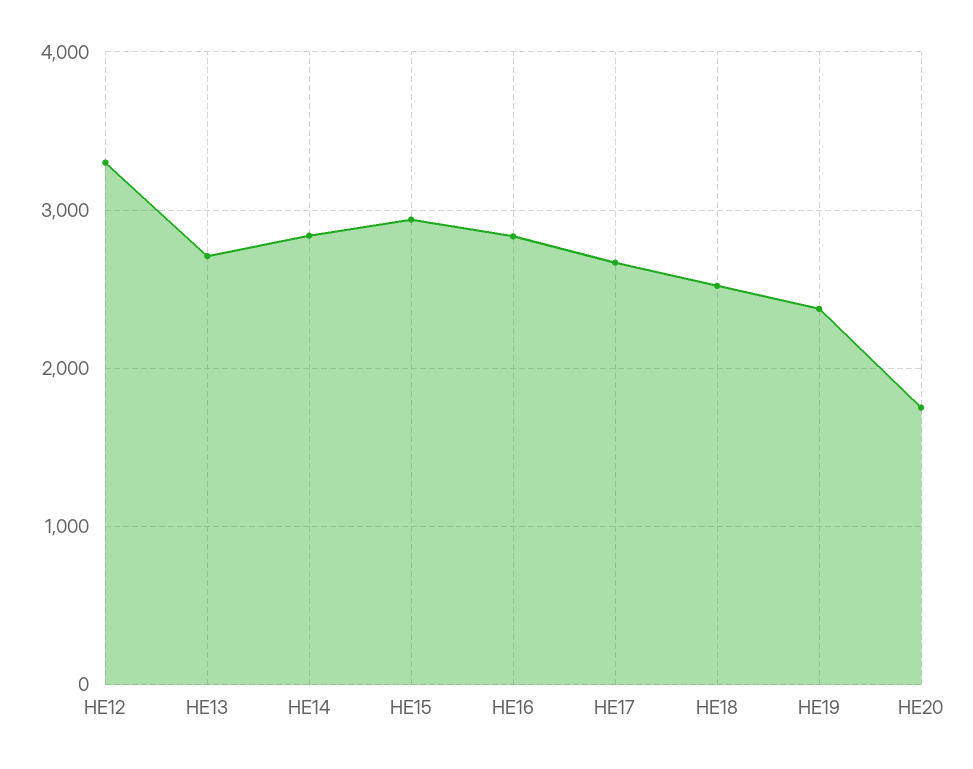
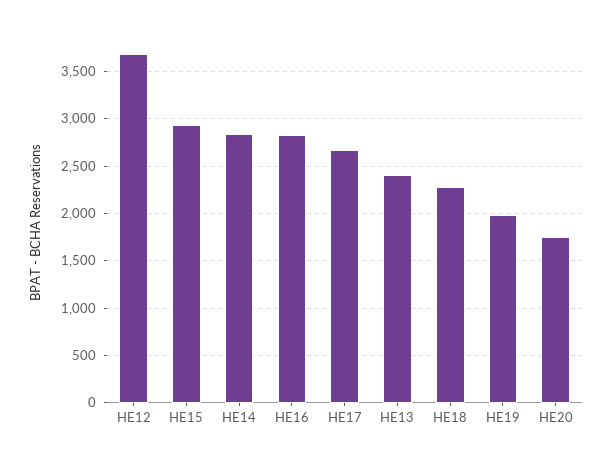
HE12: 3300 -> 3700
HE13: 2700 -> 2400
HE18: 2500 -> 2300
HE19: 2400 -> 2000

